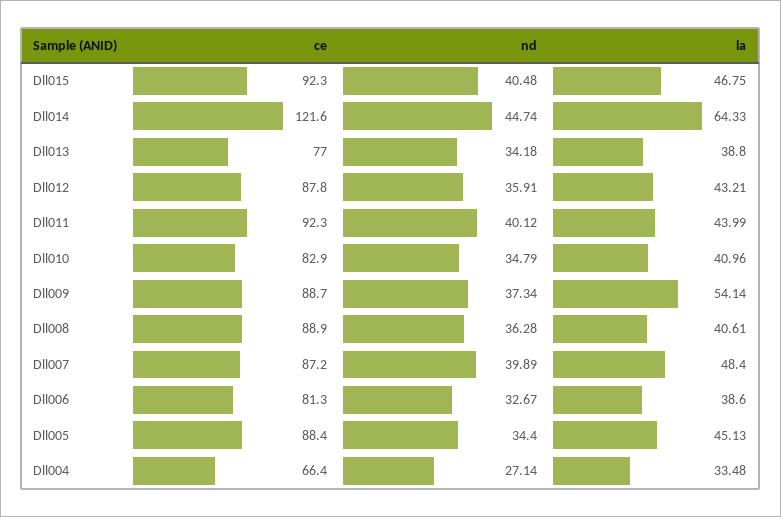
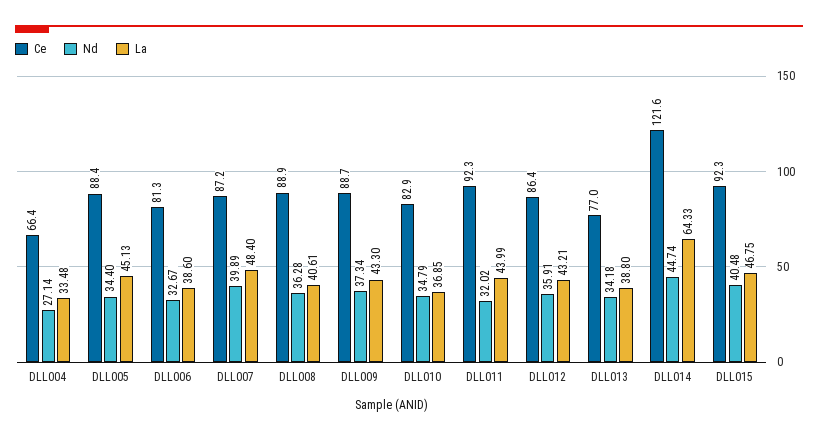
ce, Dll012: 87.8 -> 86.4
nd, Dll011: 40.12 -> 32.02
la, Dll010: 40.96 -> 36.85
la, Dll009: 54.14 -> 43.3

